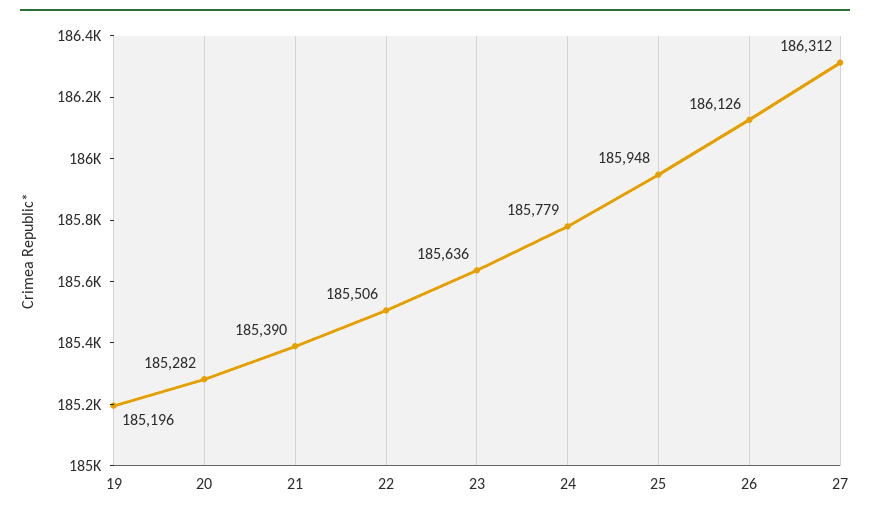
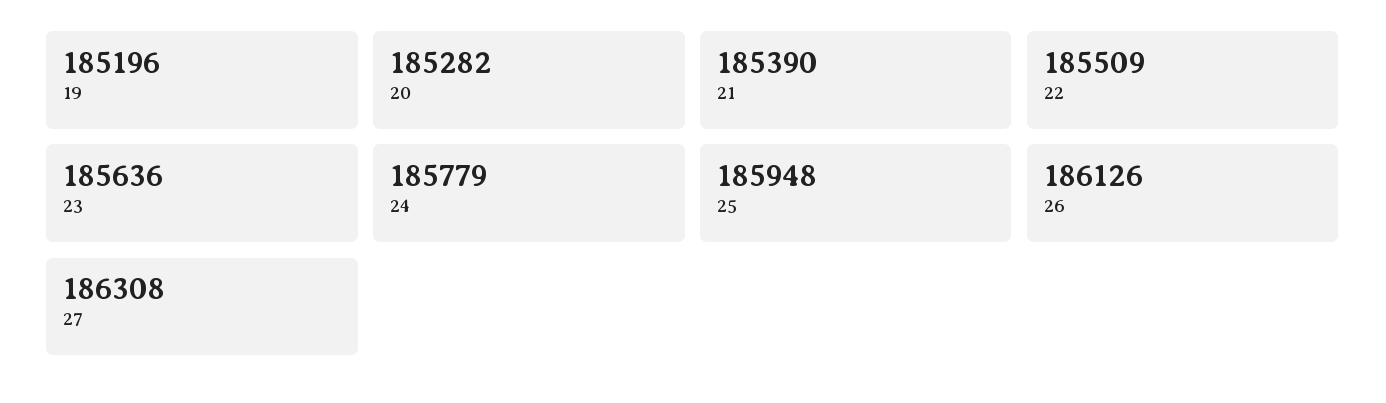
22: 185506 -> 185509
27: 186312 -> 186308

